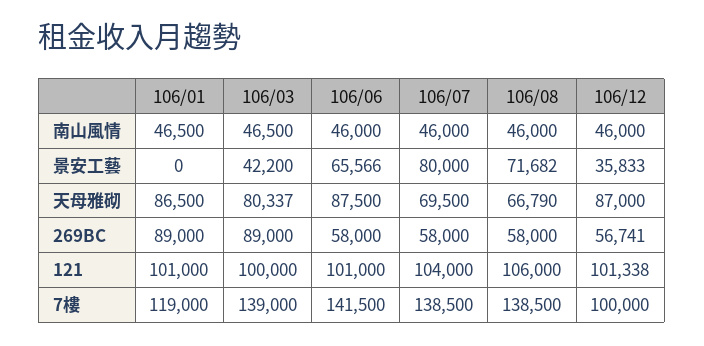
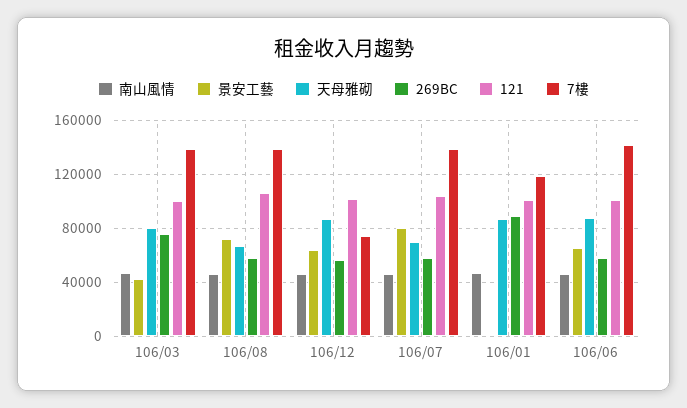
景安工藝, 106/12: 35833 -> 65000
269BC, 106/03: 89000 -> 75000
7樓, 106/12: 100000 -> 75000

